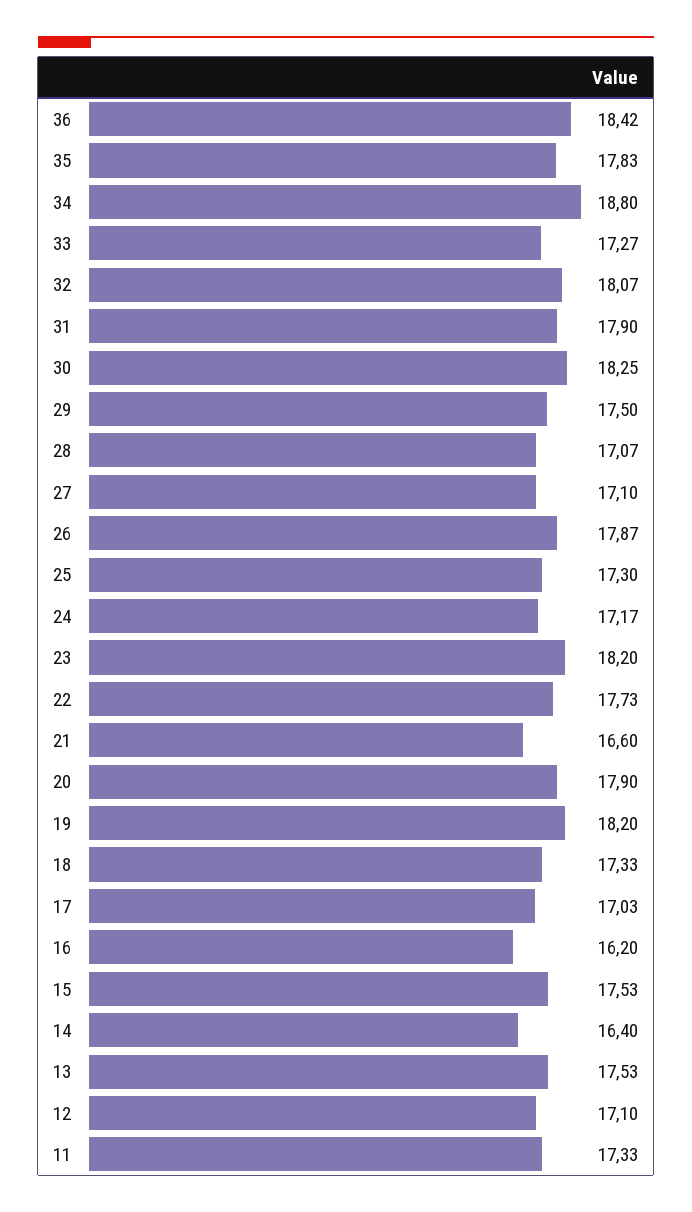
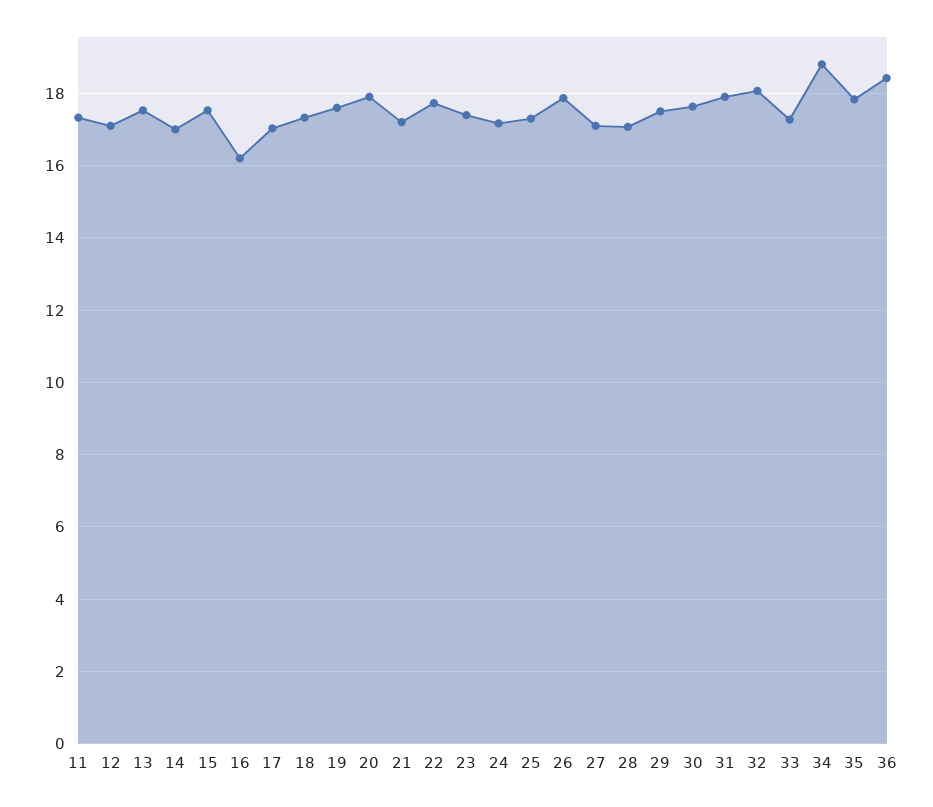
30: 18.25 -> 17.6
23: 18.2 -> 17.4
21: 16.6 -> 17.2
19: 18.2 -> 17.6
14: 16.4 -> 17

